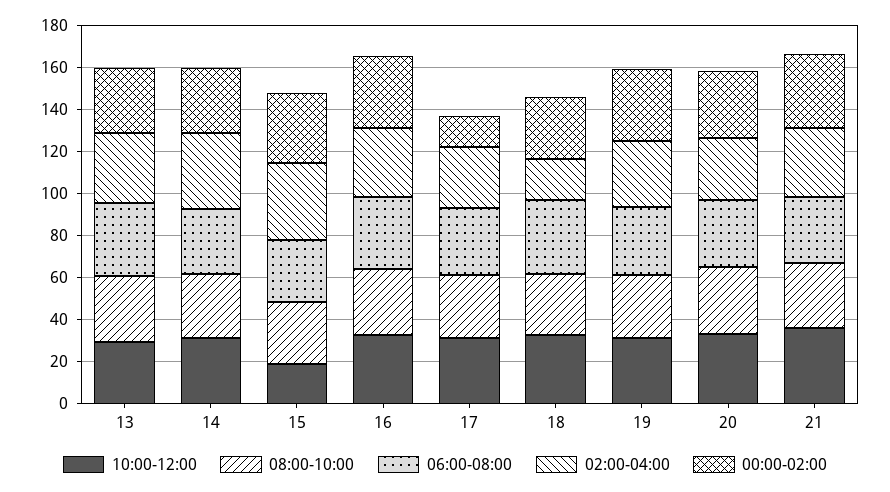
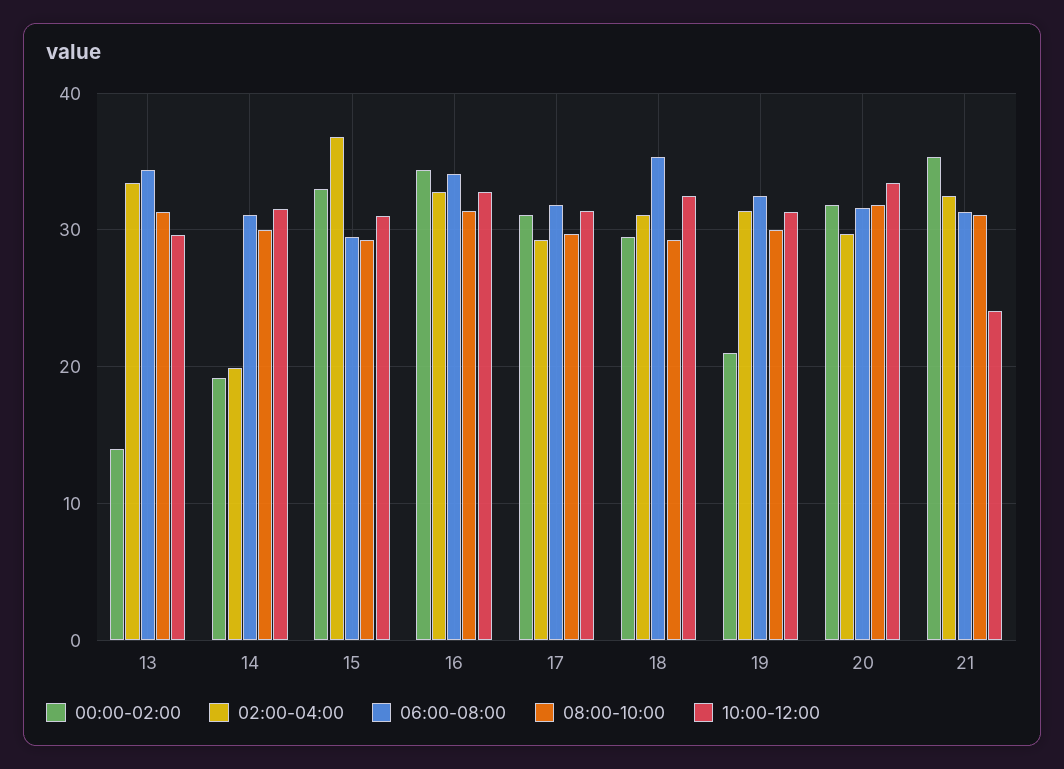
00:00-02:00, 13: 30 -> 14
02:00-04:00, 14: 35 -> 20
00:00-02:00, 14: 30 -> 19
10:00-12:00, 15: 20 -> 31
00:00-02:00, 17: 15 -> 31
02:00-04:00, 18: 20 -> 31
00:00-02:00, 19: 35 -> 21
10:00-12:00, 21: 35 -> 24

